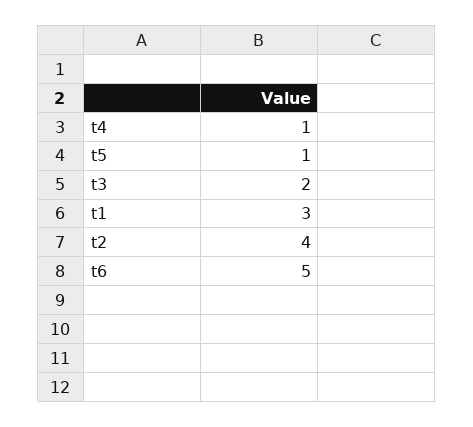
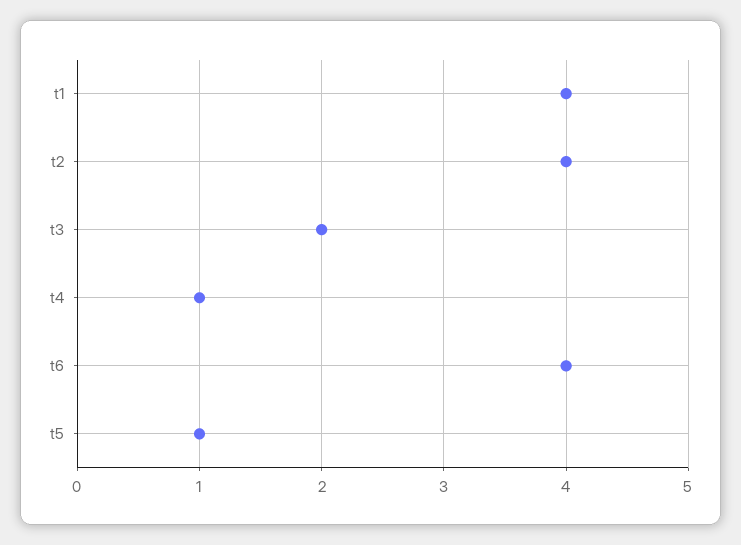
t1: 3 -> 4
t6: 5 -> 4

